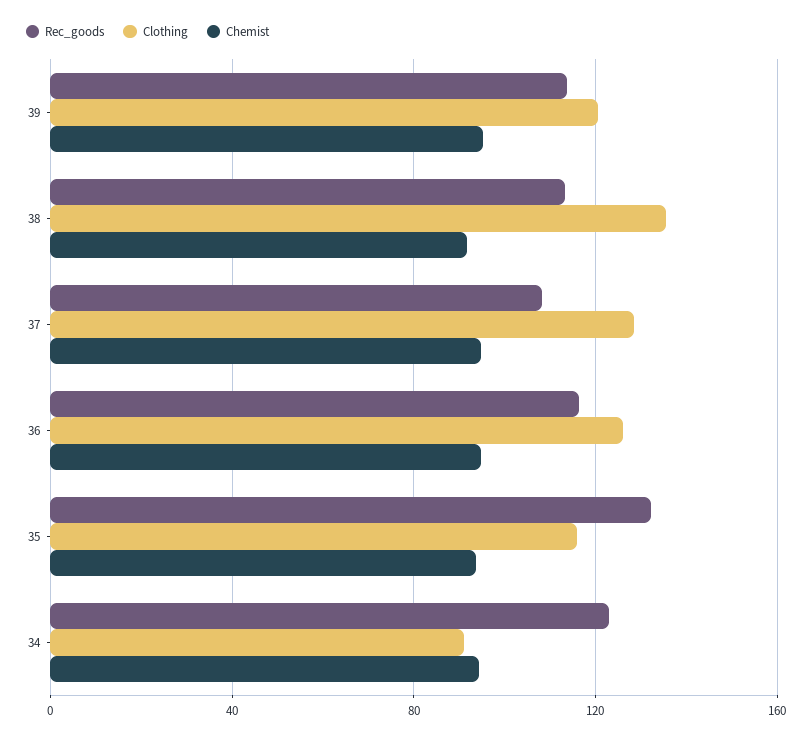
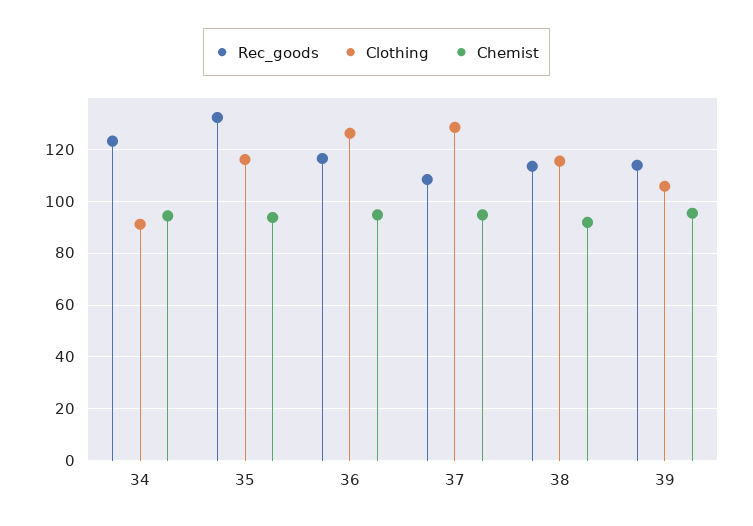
Clothing, 39: 120 -> 105
Clothing, 38: 135 -> 115

